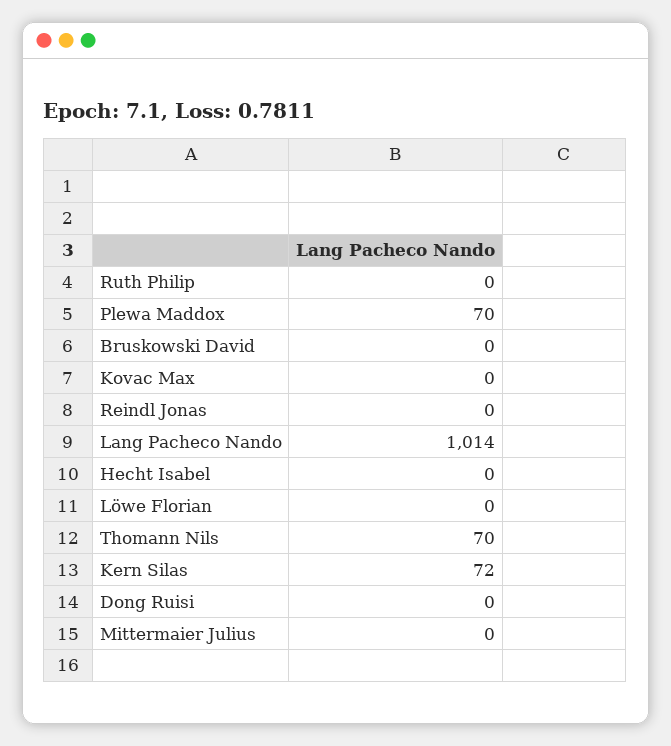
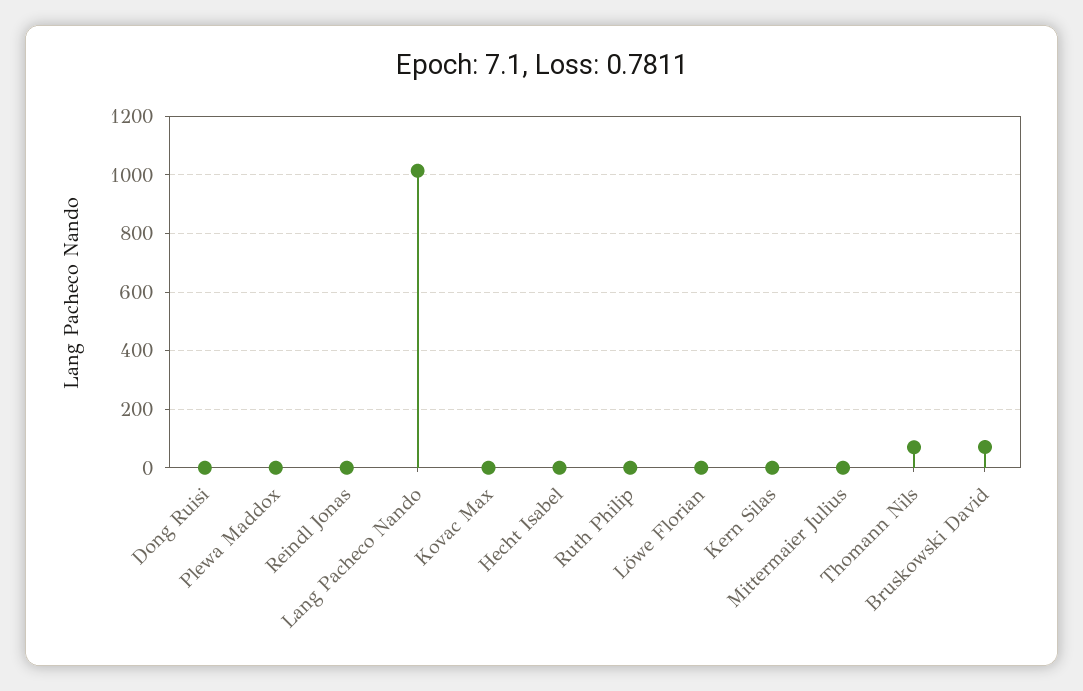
Plewa Maddox: 70 -> 0
Bruskowski David: 0 -> 75
Kern Silas: 72 -> 0

